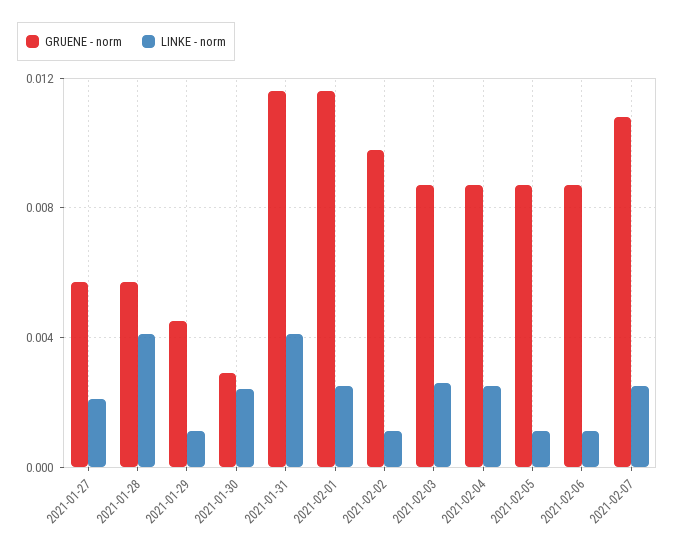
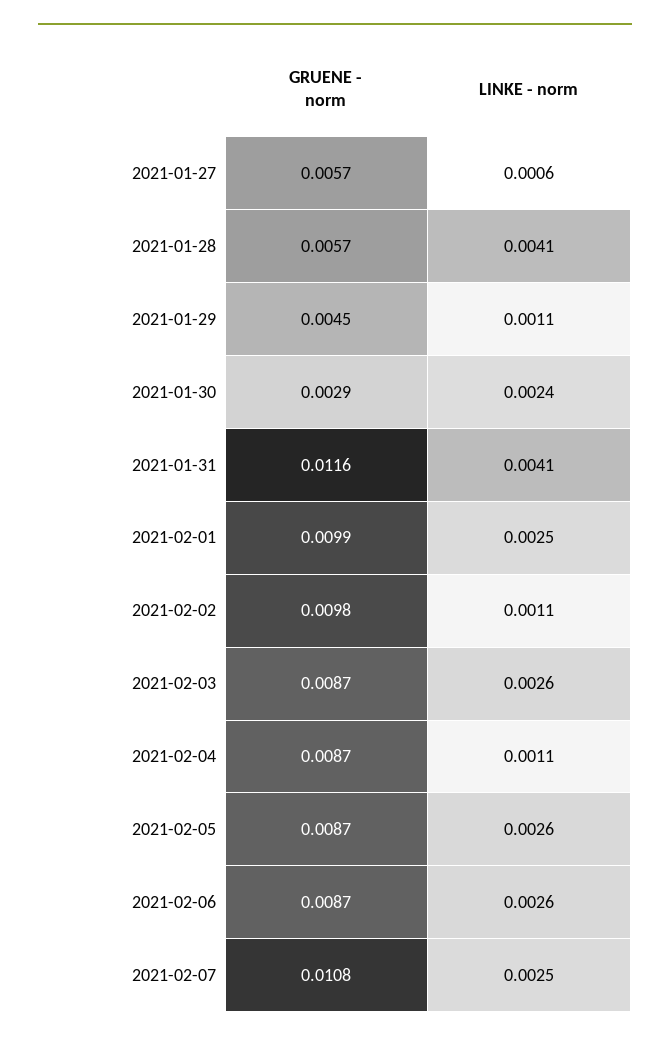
LINKE - norm, 2021-01-27: 0.002 -> 0.0006
GRUENE - norm, 2021-02-01: 0.0115 -> 0.0099
LINKE - norm, 2021-02-04: 0.0025 -> 0.0011
LINKE - norm, 2021-02-05: 0.001 -> 0.0026
LINKE - norm, 2021-02-06: 0.001 -> 0.0026

